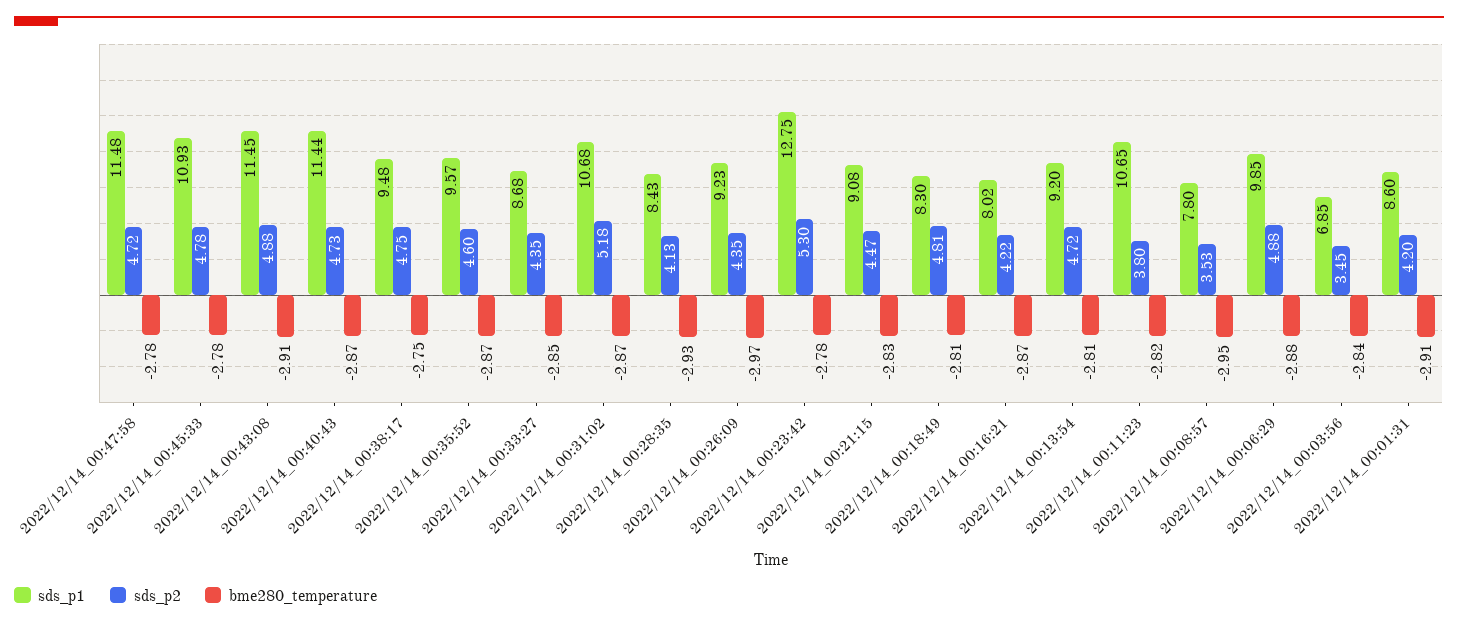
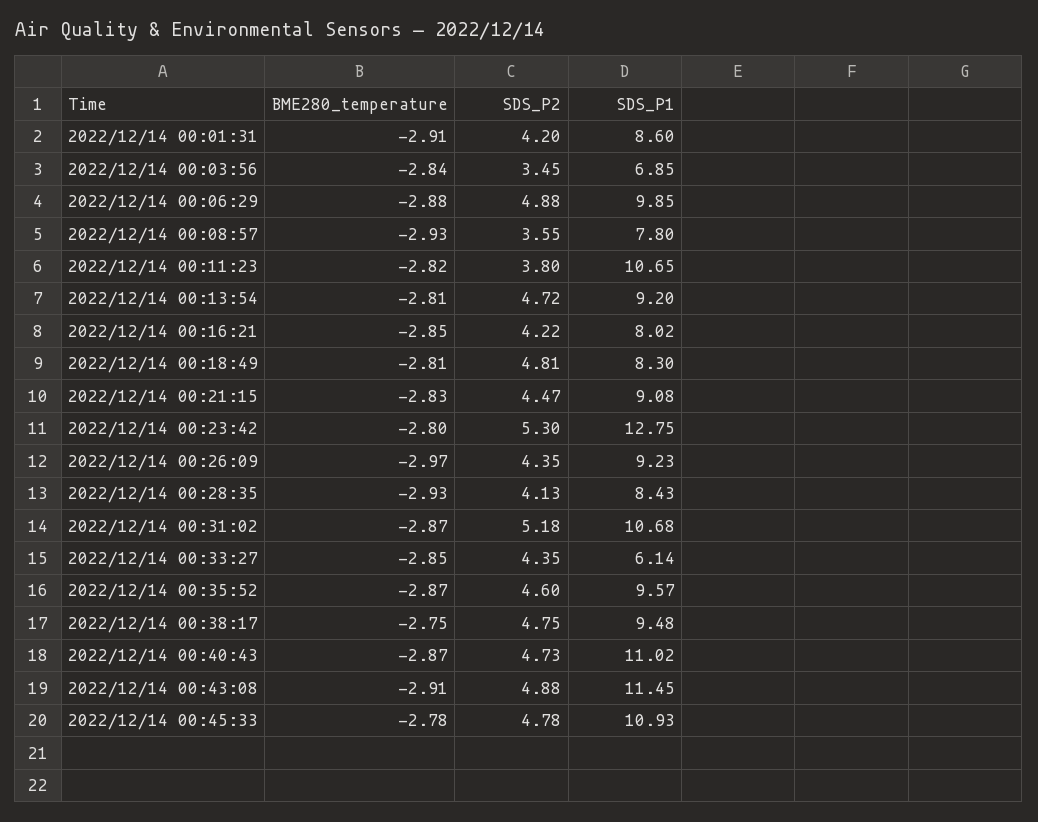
sds_p1, 2022/12/14_00:47:58: 11.48 -> none
sds_p2, 2022/12/14_00:47:58: 4.72 -> none
bme280_temperature, 2022/12/14_00:47:58: -2.78 -> none
sds_p1, 2022/12/14_00:40:43: 11.44 -> 11.02
sds_p1, 2022/12/14_00:33:27: 8.68 -> 6.14
bme280_temperature, 2022/12/14_00:23:42: -2.78 -> -2.8
bme280_temperature, 2022/12/14_00:16:21: -2.87 -> -2.85
sds_p2, 2022/12/14_00:08:57: 3.53 -> 3.55
bme280_temperature, 2022/12/14_00:08:57: -2.95 -> -2.93

